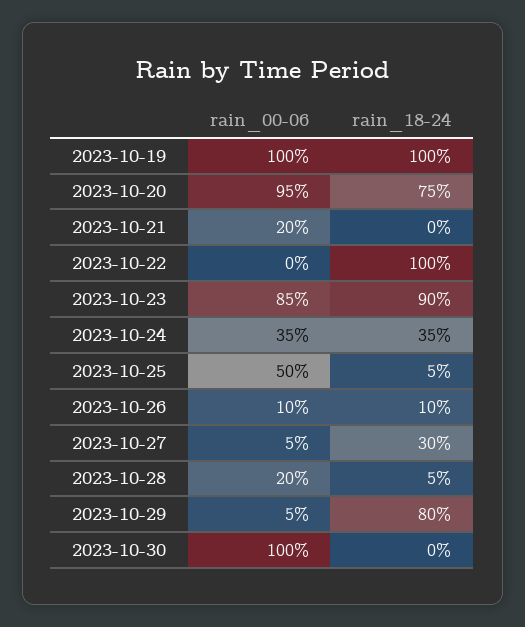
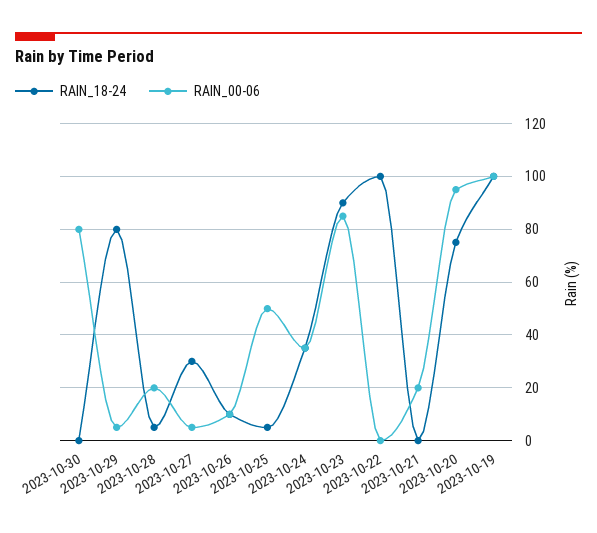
rain_00-06, 2023-10-30: 100 -> 80

